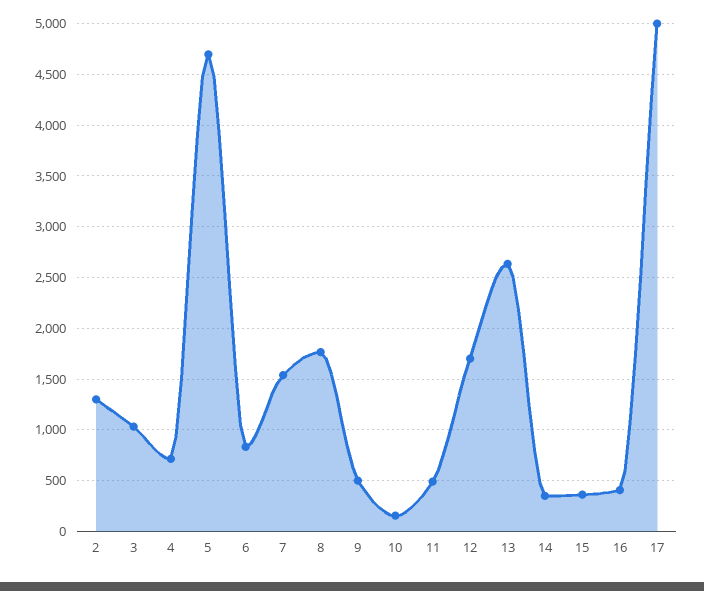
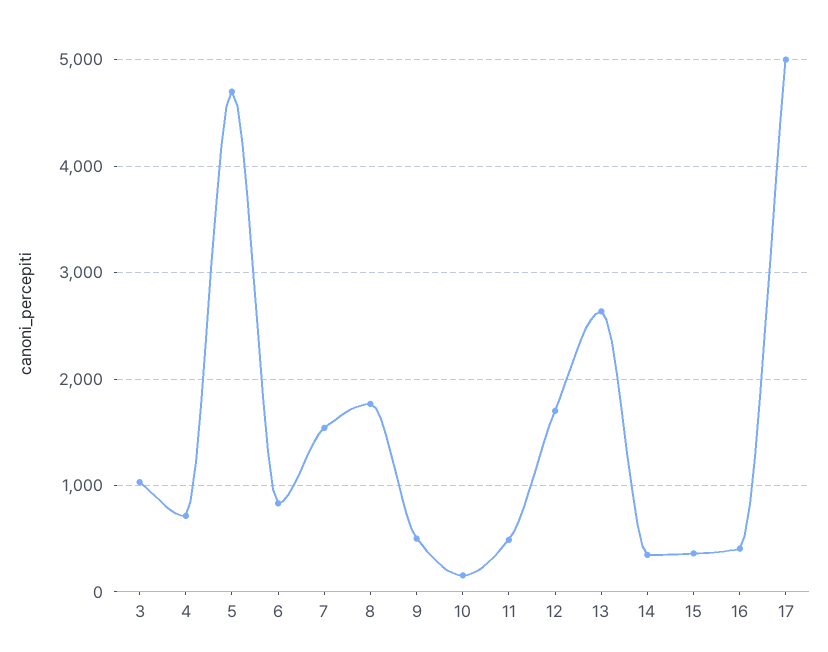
2: 1300 -> none

